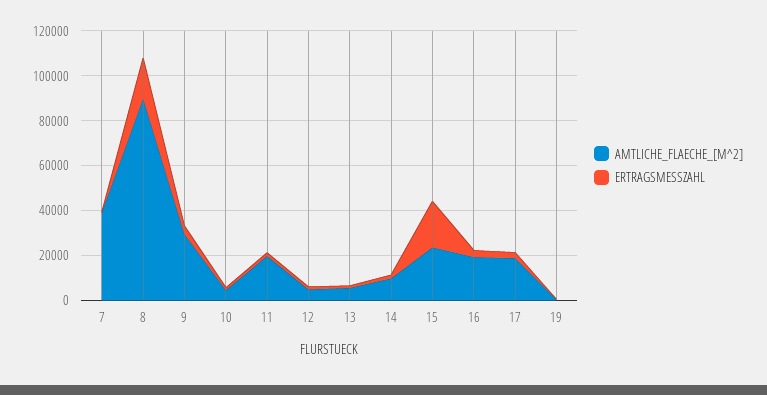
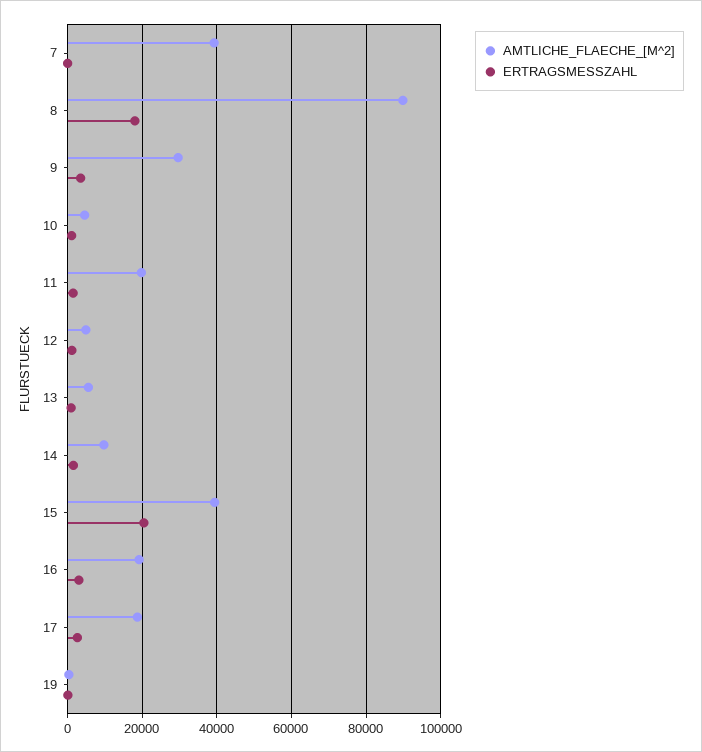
AMTLICHE_FLAECHE_[M^2], 15: 25000 -> 40000

